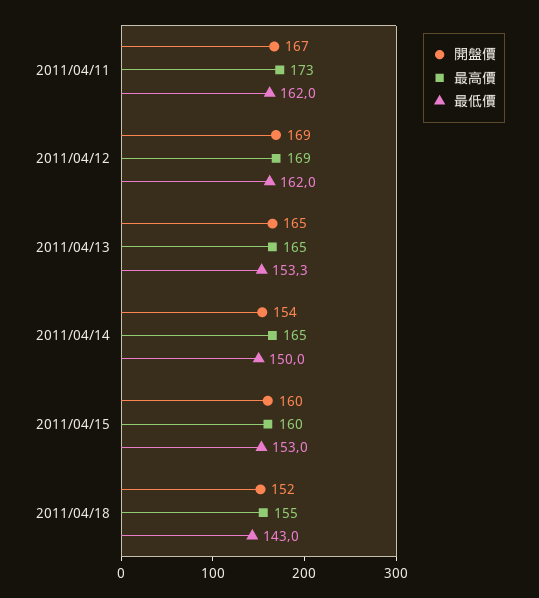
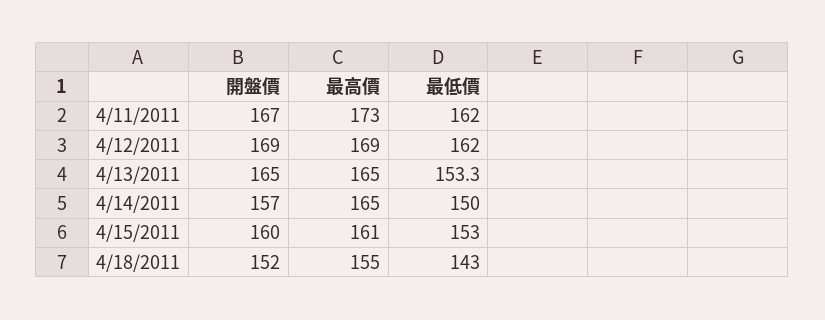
開盤價, 2011/04/14: 154 -> 157
最高價, 2011/04/15: 160 -> 161

